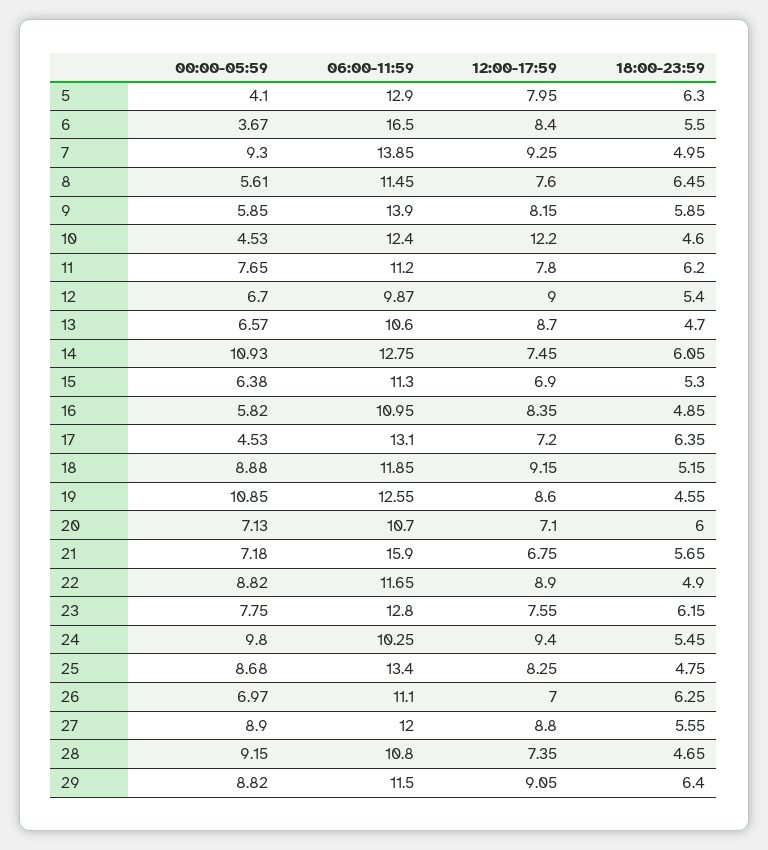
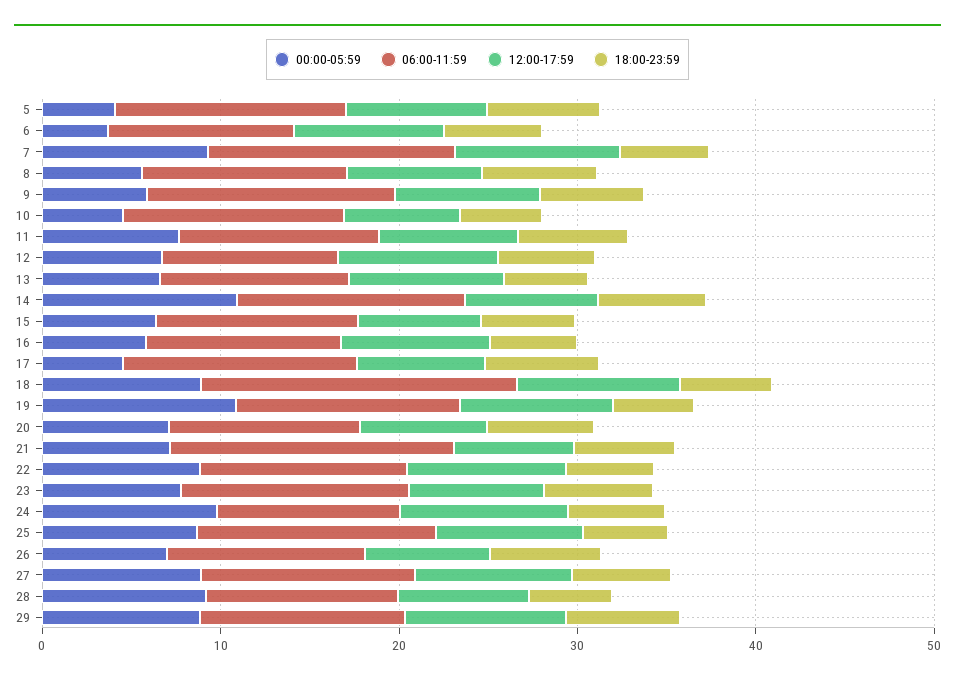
06:00-11:59, 6: 16.5 -> 10
12:00-17:59, 10: 12.2 -> 6
06:00-11:59, 18: 11.85 -> 18

